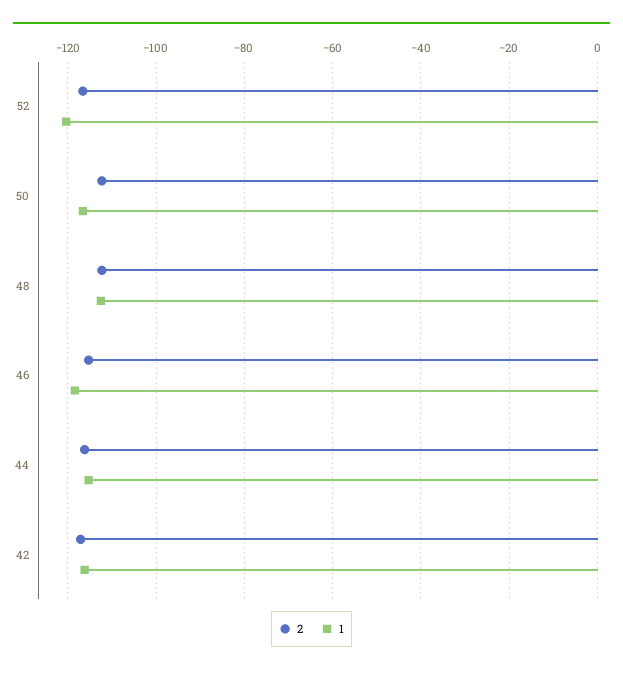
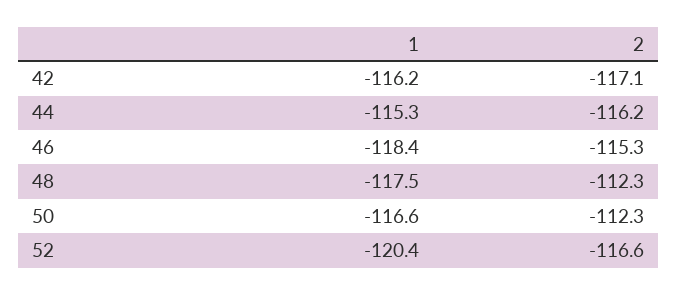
1, 48: -112 -> -117.5

